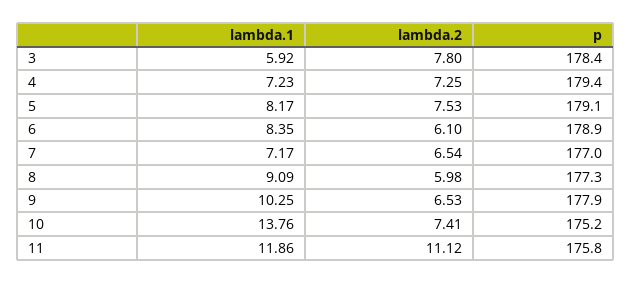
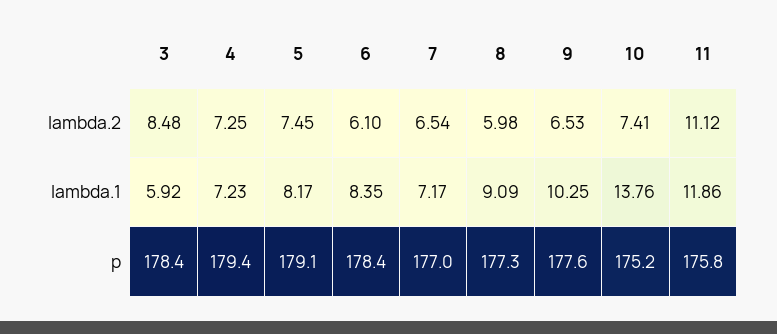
lambda.2, 3: 7.8 -> 8.48
lambda.2, 5: 7.53 -> 7.45
p, 6: 178.9 -> 178.4
p, 9: 177.9 -> 177.6

